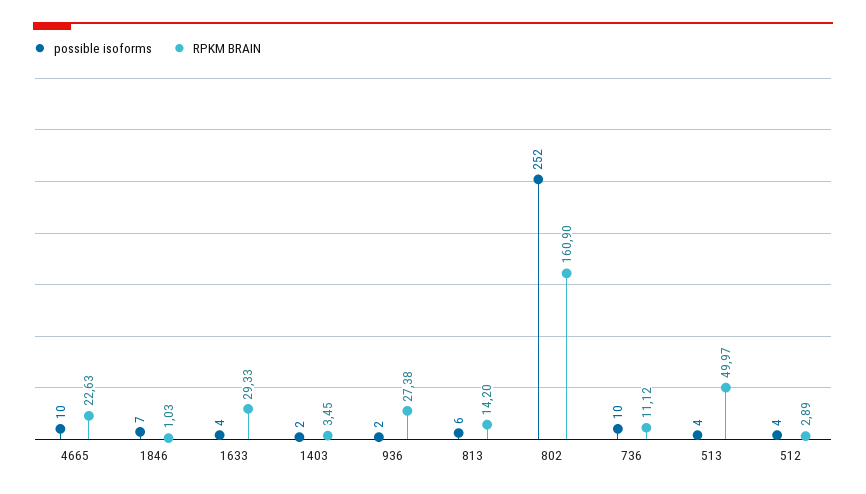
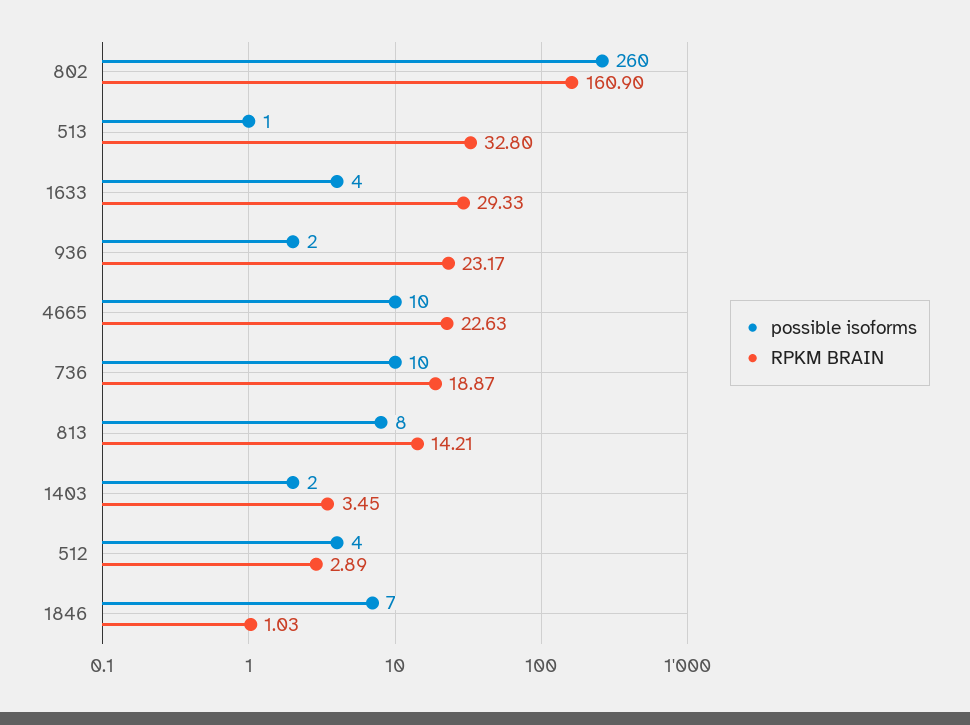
RPKM BRAIN, 936: 27.38 -> 23.17
possible isoforms, 813: 6 -> 8
RPKM BRAIN, 813: 14.2 -> 14.21
possible isoforms, 802: 252 -> 260
RPKM BRAIN, 736: 11.12 -> 18.87
possible isoforms, 513: 4 -> 1
RPKM BRAIN, 513: 49.97 -> 32.8

